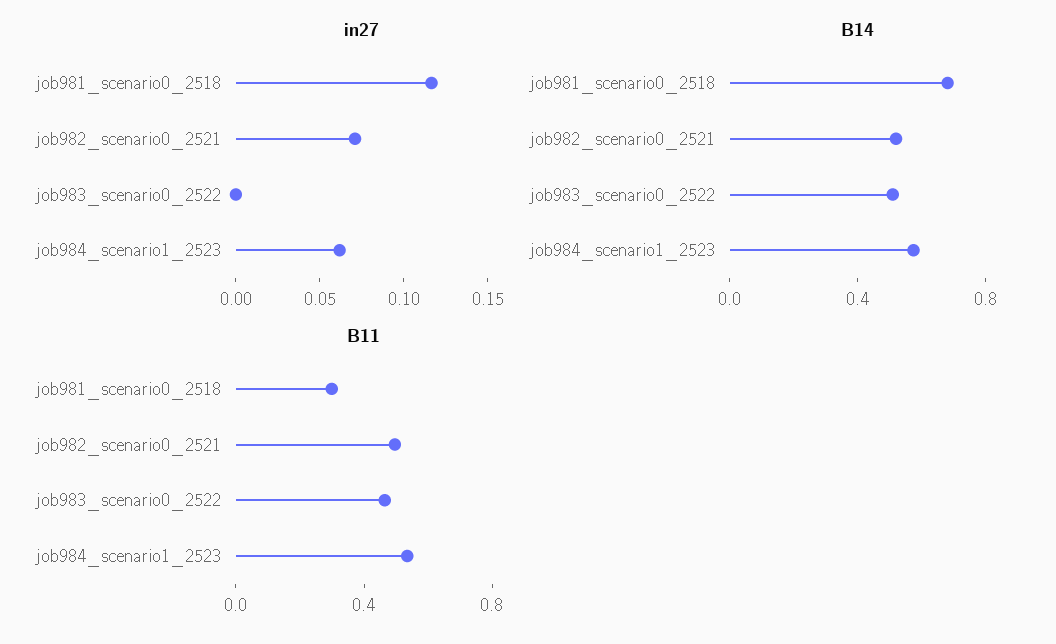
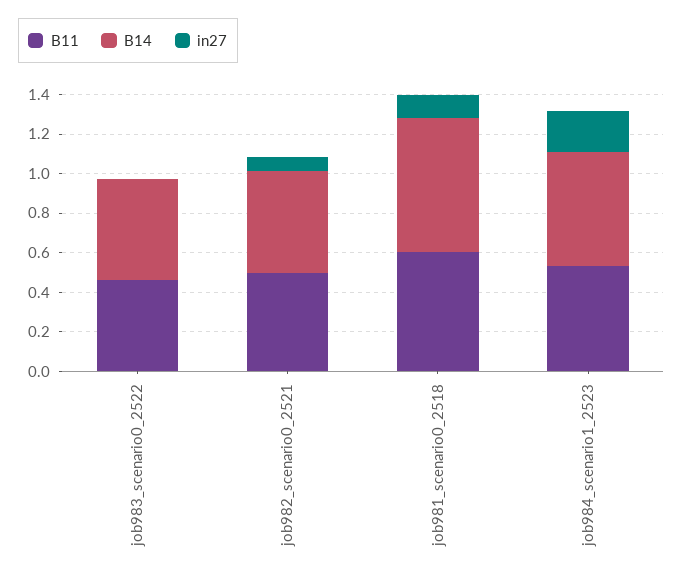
in27, job984_scenario1_2523: 0.06 -> 0.2
B11, job981_scenario0_2518: 0.3 -> 0.6

